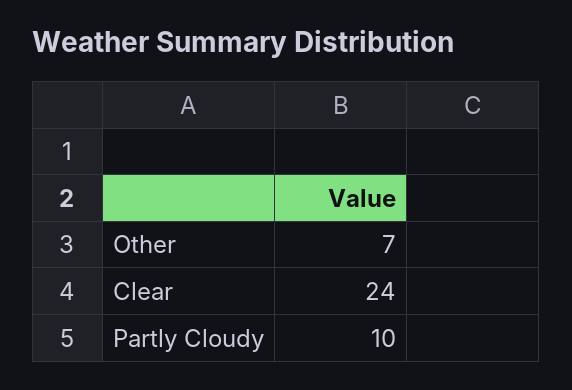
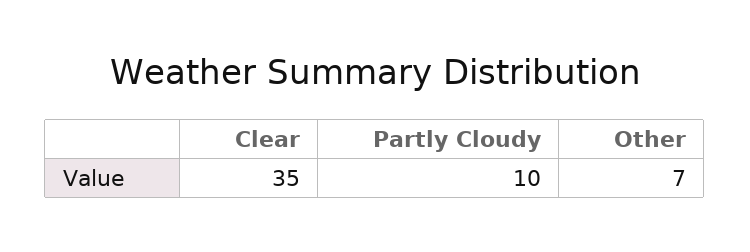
Clear: 24 -> 35

